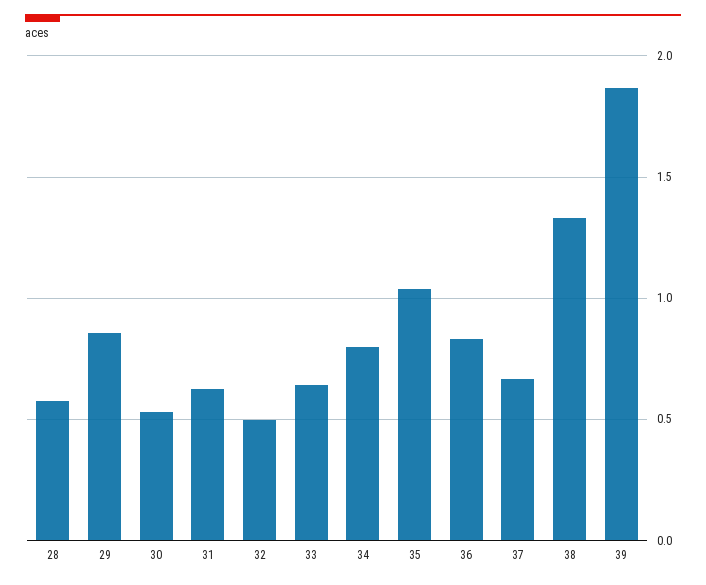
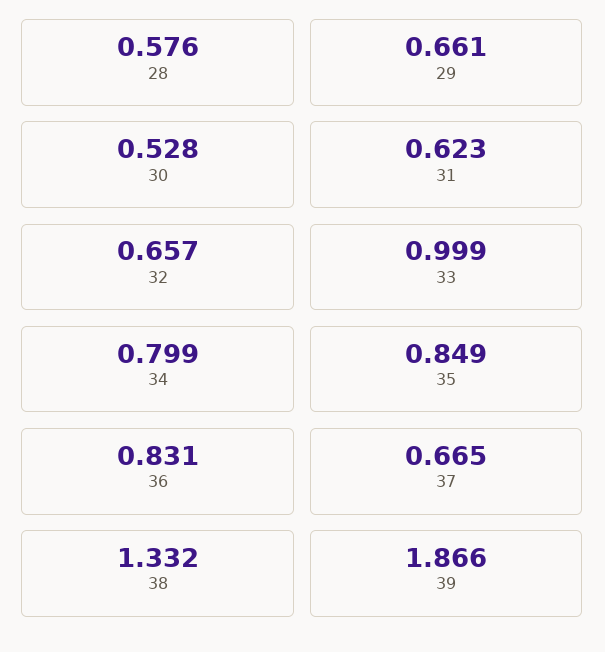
29: 0.85 -> 0.661
32: 0.5 -> 0.657
33: 0.65 -> 0.999
35: 1.05 -> 0.849

